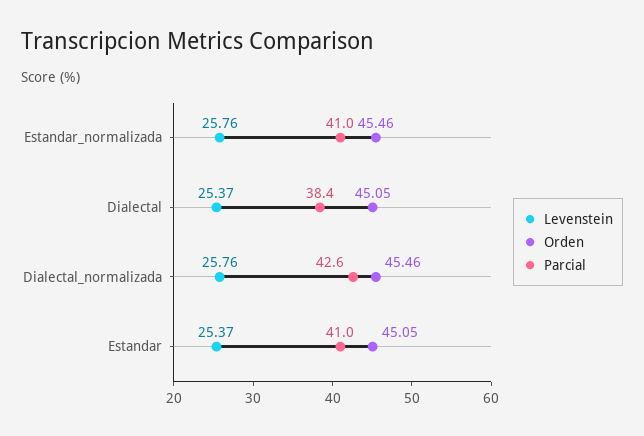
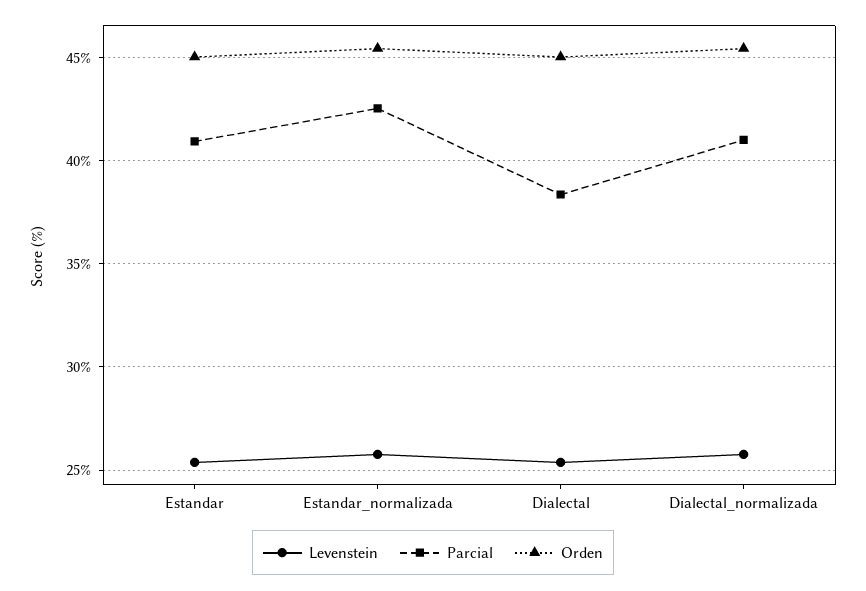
Parcial, Estandar_normalizada: 41 -> 42.5
Parcial, Dialectal_normalizada: 42.6 -> 41

